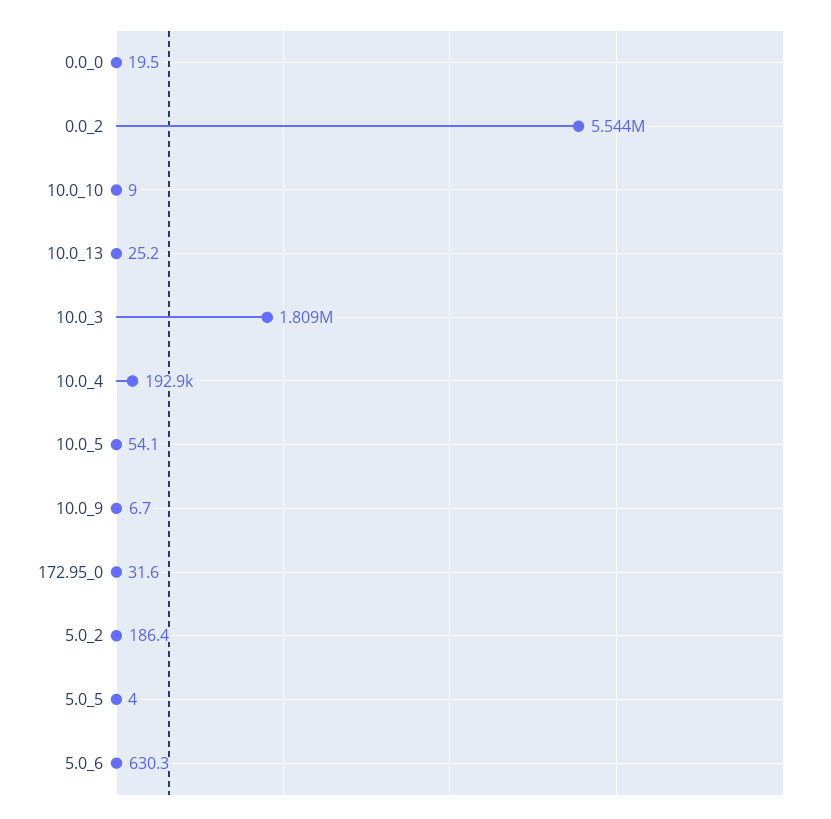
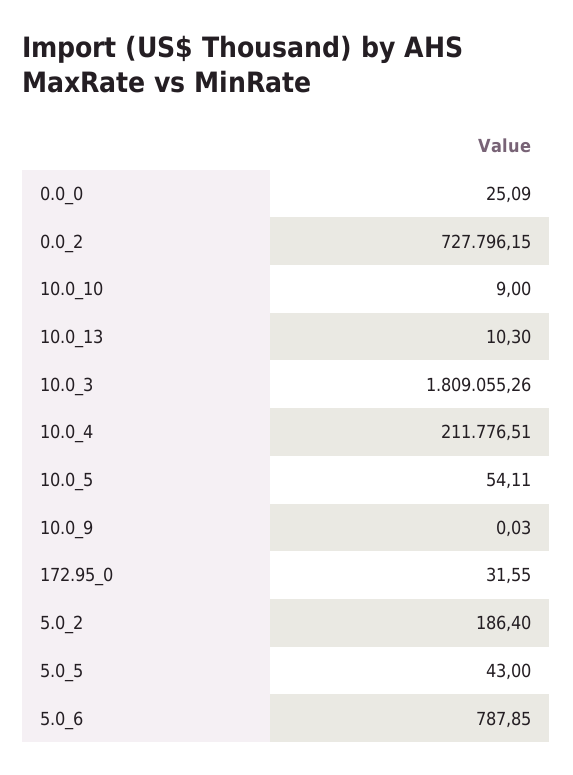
0.0_0: 19.5 -> 25.09
0.0_2: 5544000 -> 727796.15
10.0_13: 25.2 -> 10.3
10.0_4: 192900 -> 211776.51
10.0_9: 6.7 -> 0.03
5.0_5: 4 -> 43
5.0_6: 630.3 -> 787.85

